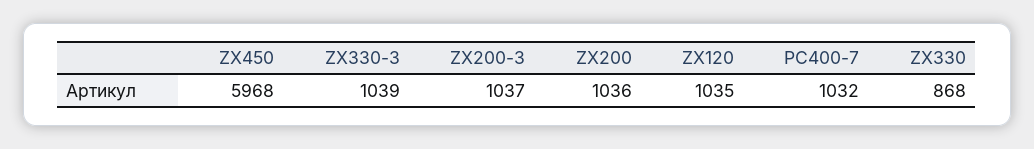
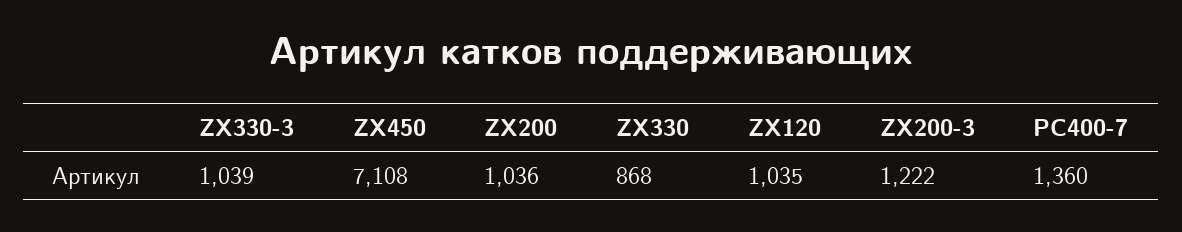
ZX450: 5968 -> 7108
ZX200-3: 1037 -> 1222
PC400-7: 1032 -> 1360

